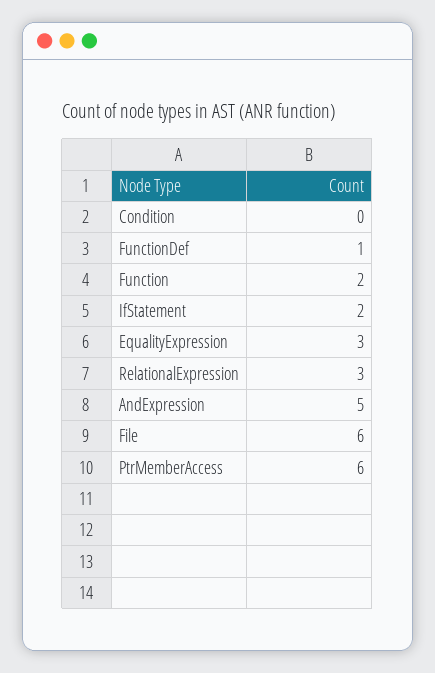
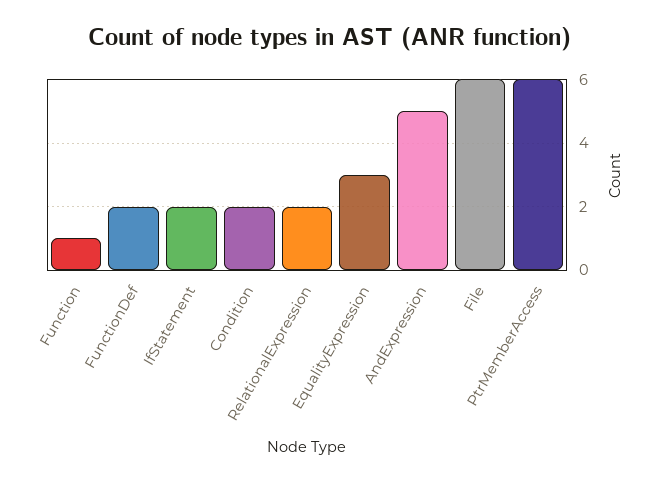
Condition: 0 -> 2
FunctionDef: 1 -> 2
Function: 2 -> 1
RelationalExpression: 3 -> 2

